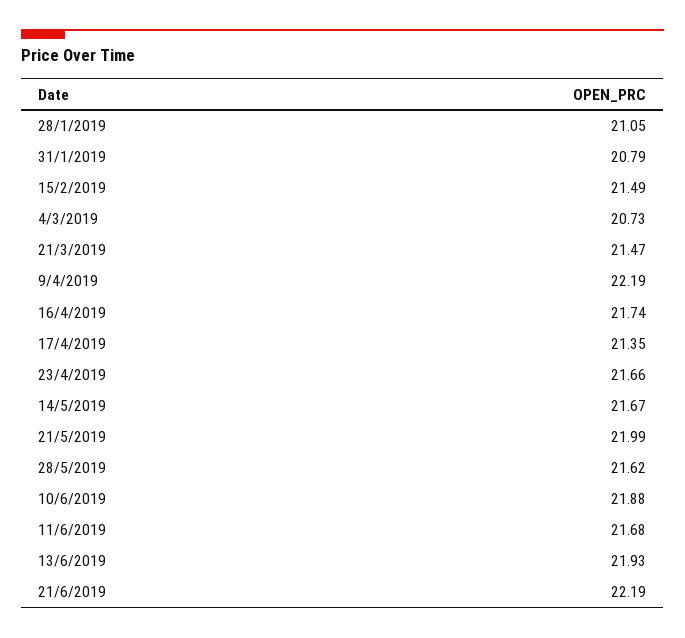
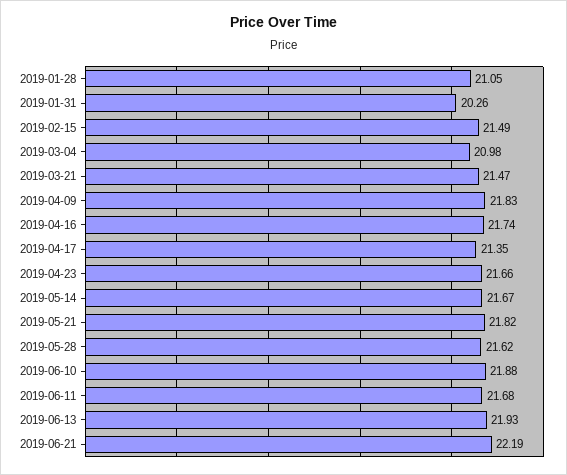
31/1/2019: 20.79 -> 20.26
4/3/2019: 20.73 -> 20.98
9/4/2019: 22.19 -> 21.83
21/5/2019: 21.99 -> 21.82

